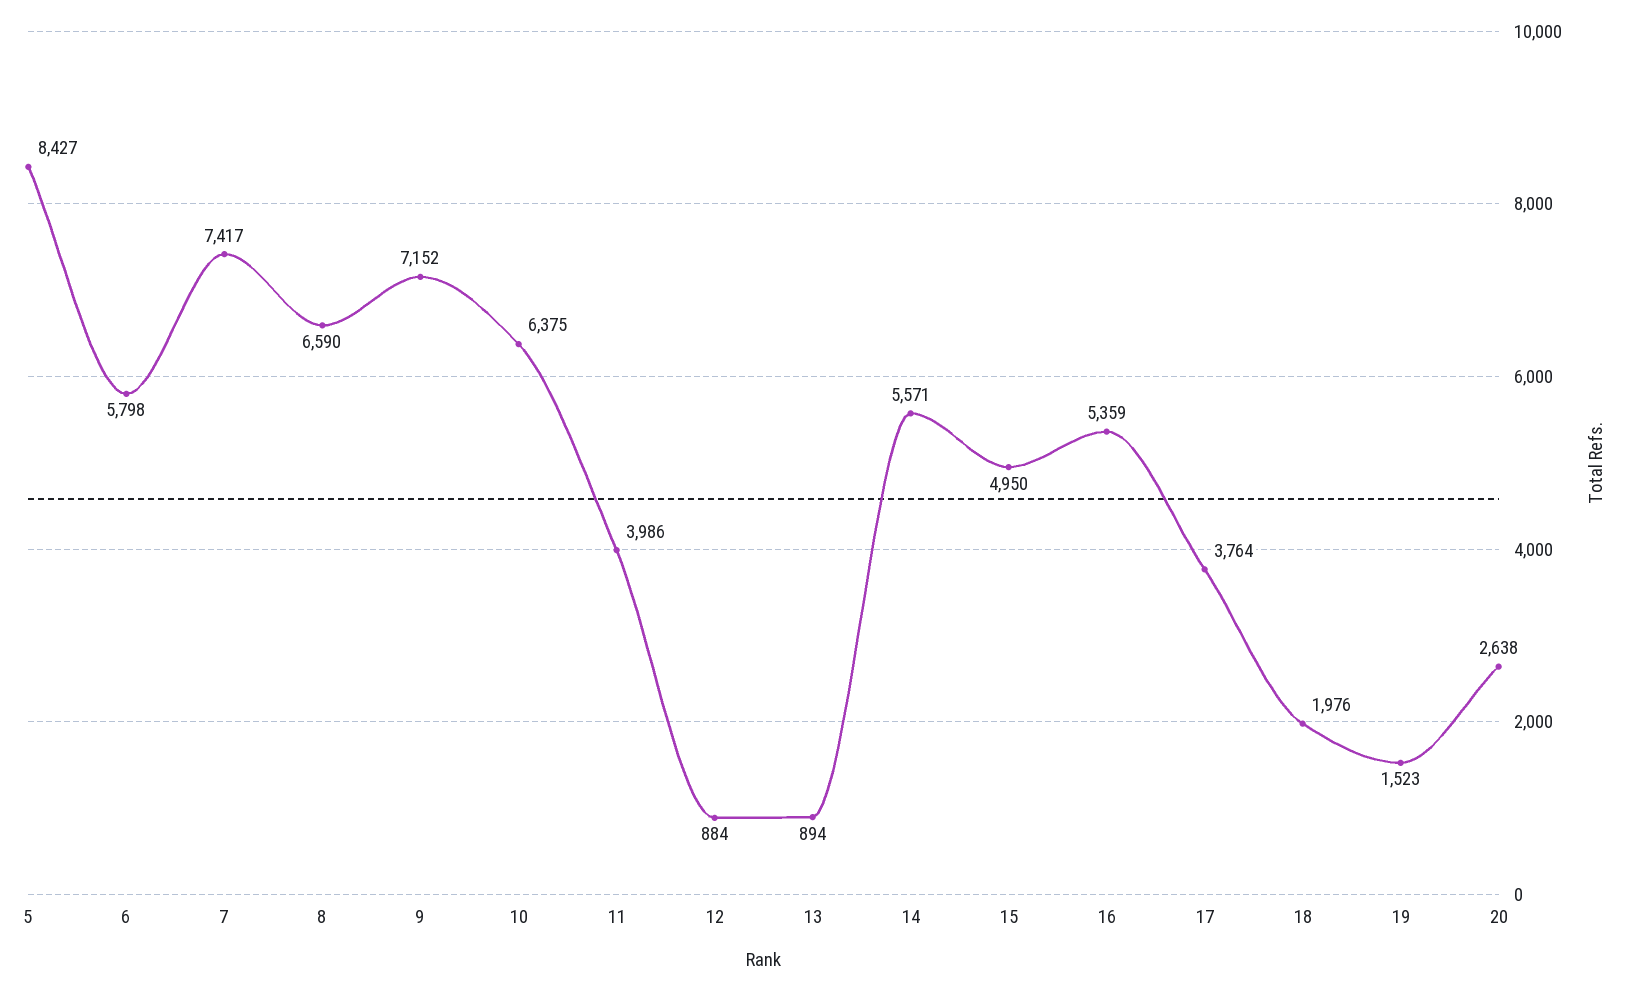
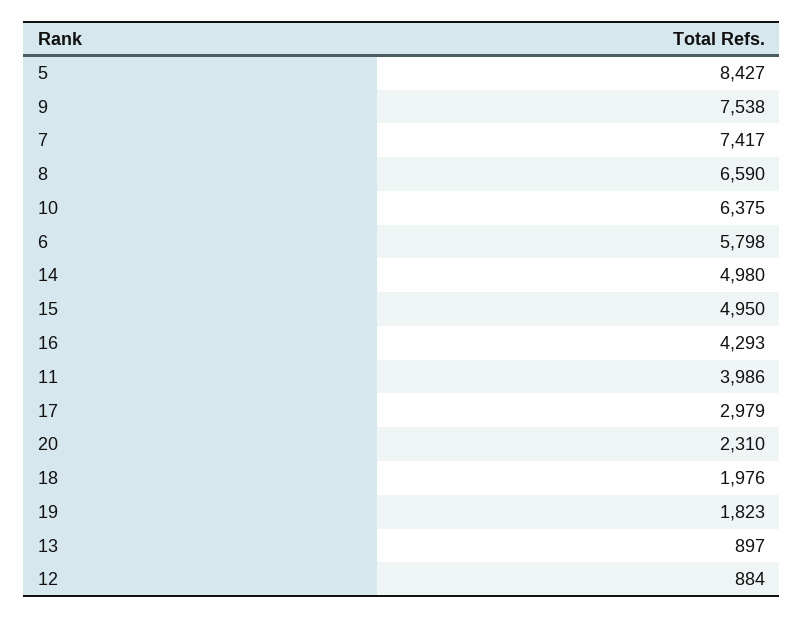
9: 7152 -> 7538
13: 894 -> 897
14: 5571 -> 4980
16: 5359 -> 4293
17: 3764 -> 2979
19: 1523 -> 1823
20: 2638 -> 2310

